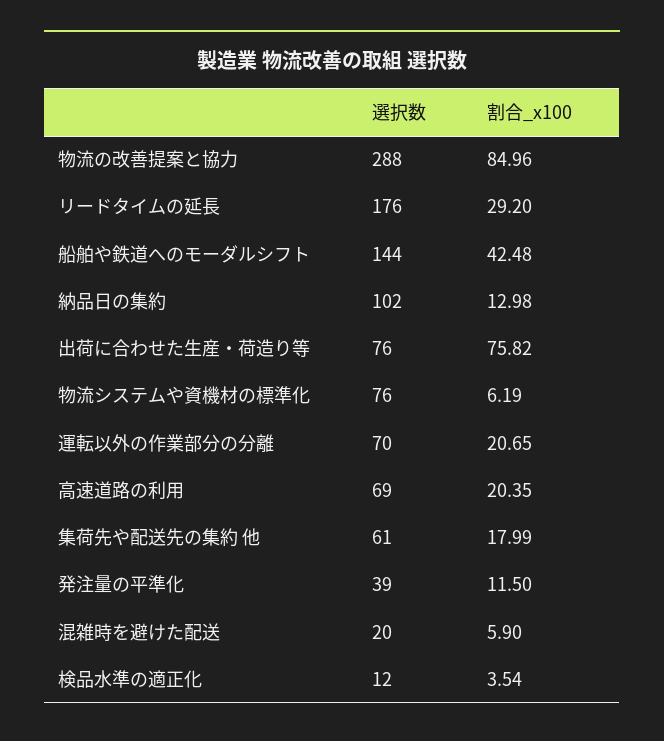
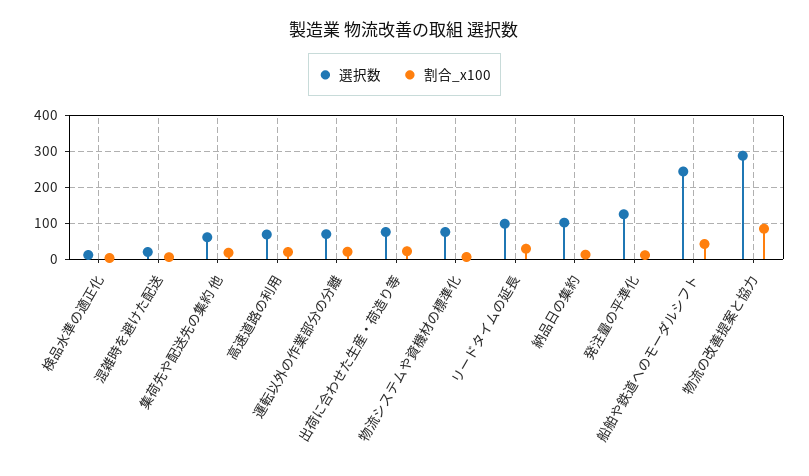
選択数, リードタイムの延長: 176 -> 100
選択数, 船舶や鉄道へのモーダルシフト: 144 -> 240
割合_x100, 出荷に合わせた生産・荷造り等: 75.82 -> 20
選択数, 発注量の平準化: 39 -> 120

